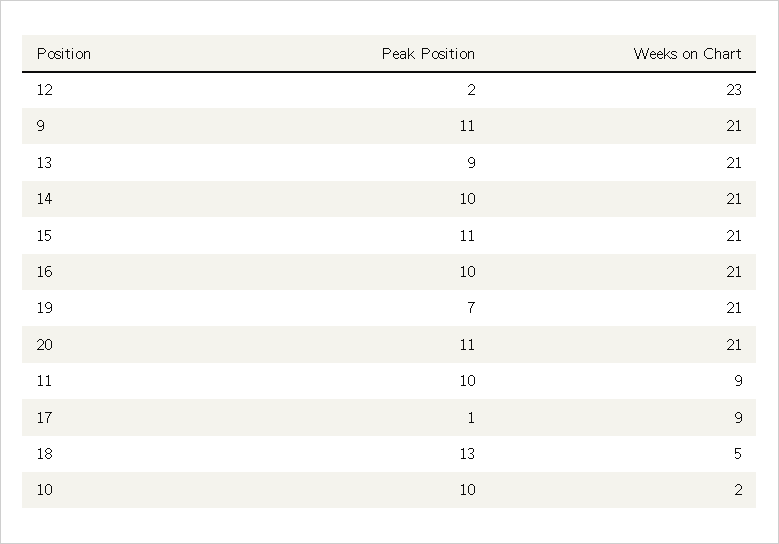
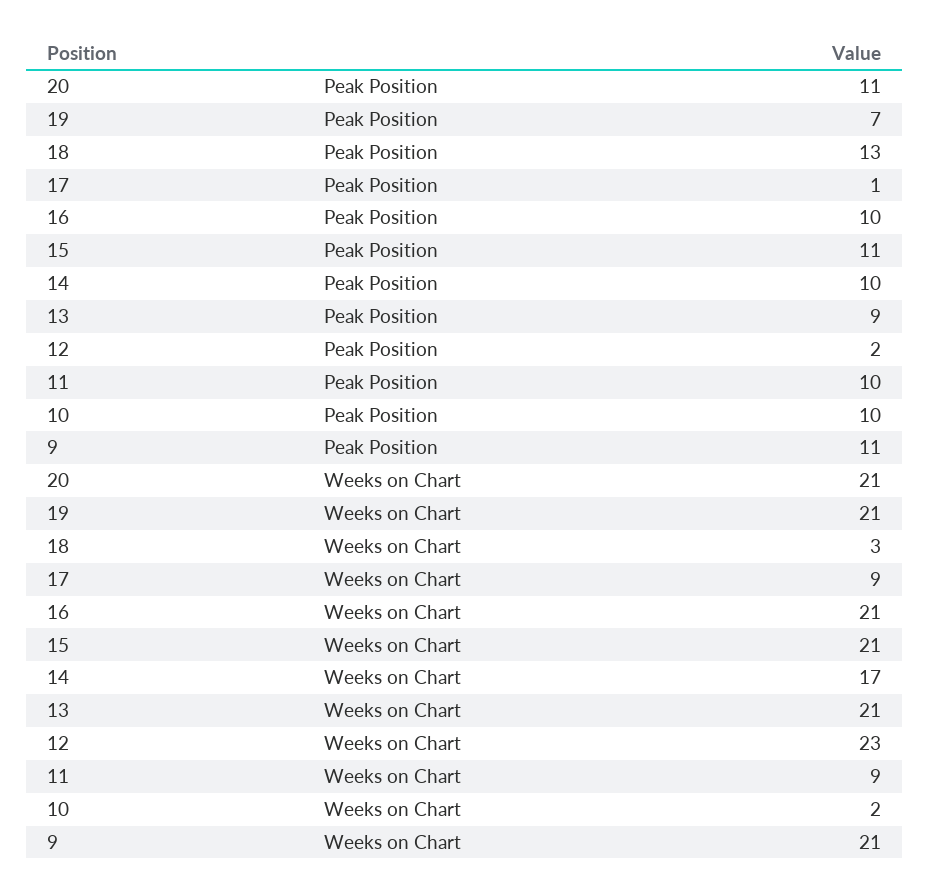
Weeks on Chart, 14: 21 -> 17
Weeks on Chart, 18: 5 -> 3

